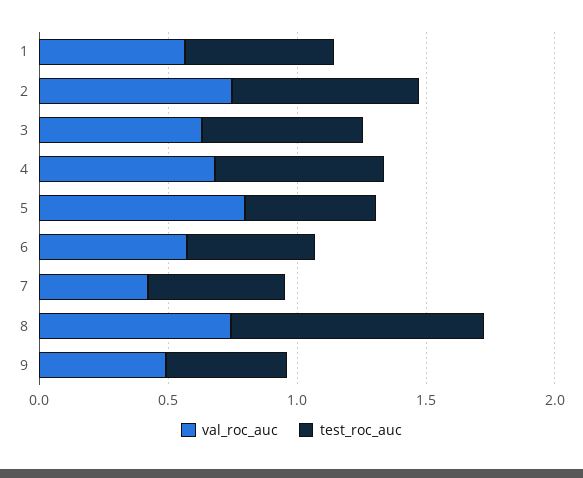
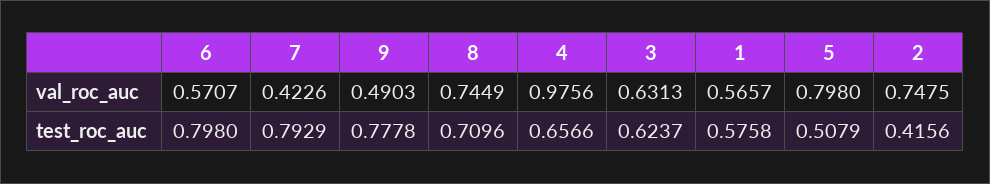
test_roc_auc, 2: 0.7 -> 0.4156
val_roc_auc, 4: 0.7 -> 0.9756
test_roc_auc, 6: 0.5 -> 0.798
test_roc_auc, 7: 0.5 -> 0.7929
test_roc_auc, 8: 1 -> 0.7096
test_roc_auc, 9: 0.5 -> 0.7778

